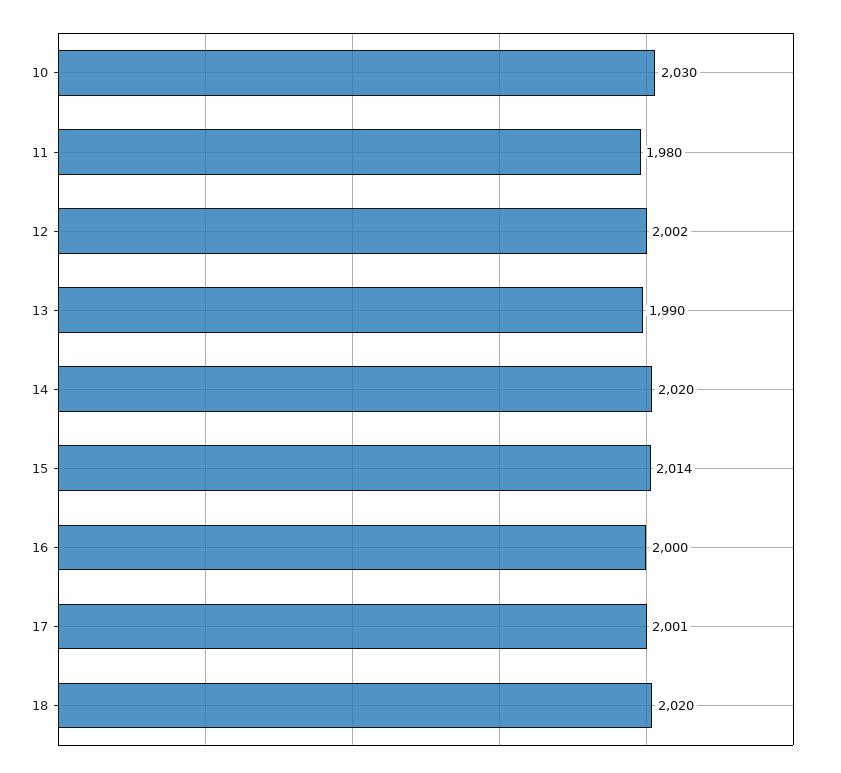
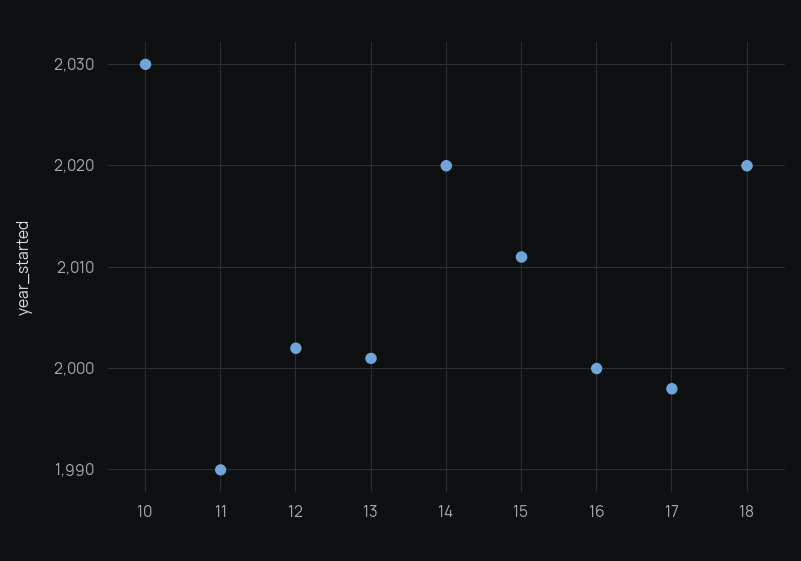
11: 1980 -> 1990
13: 1990 -> 2001
15: 2014 -> 2011
17: 2001 -> 1998

